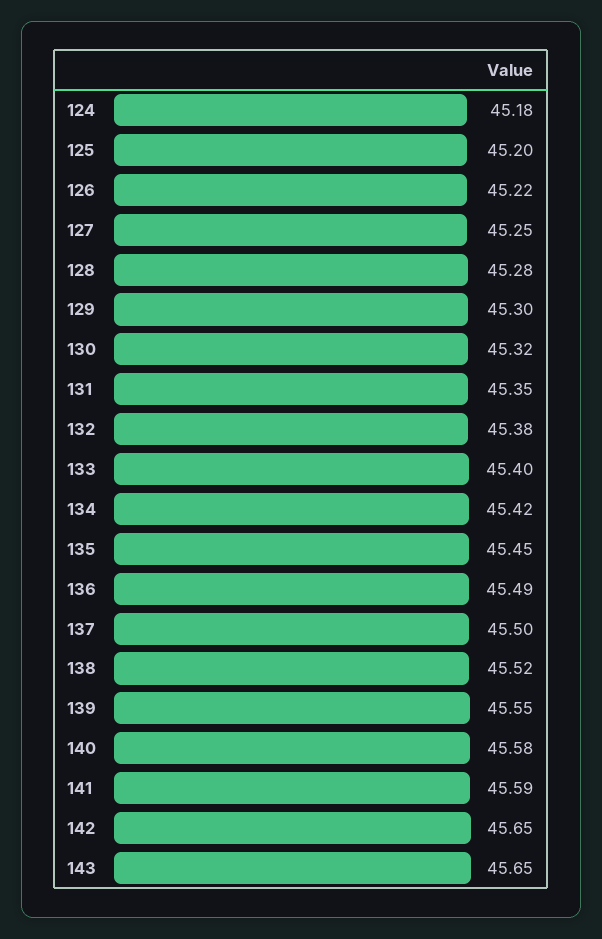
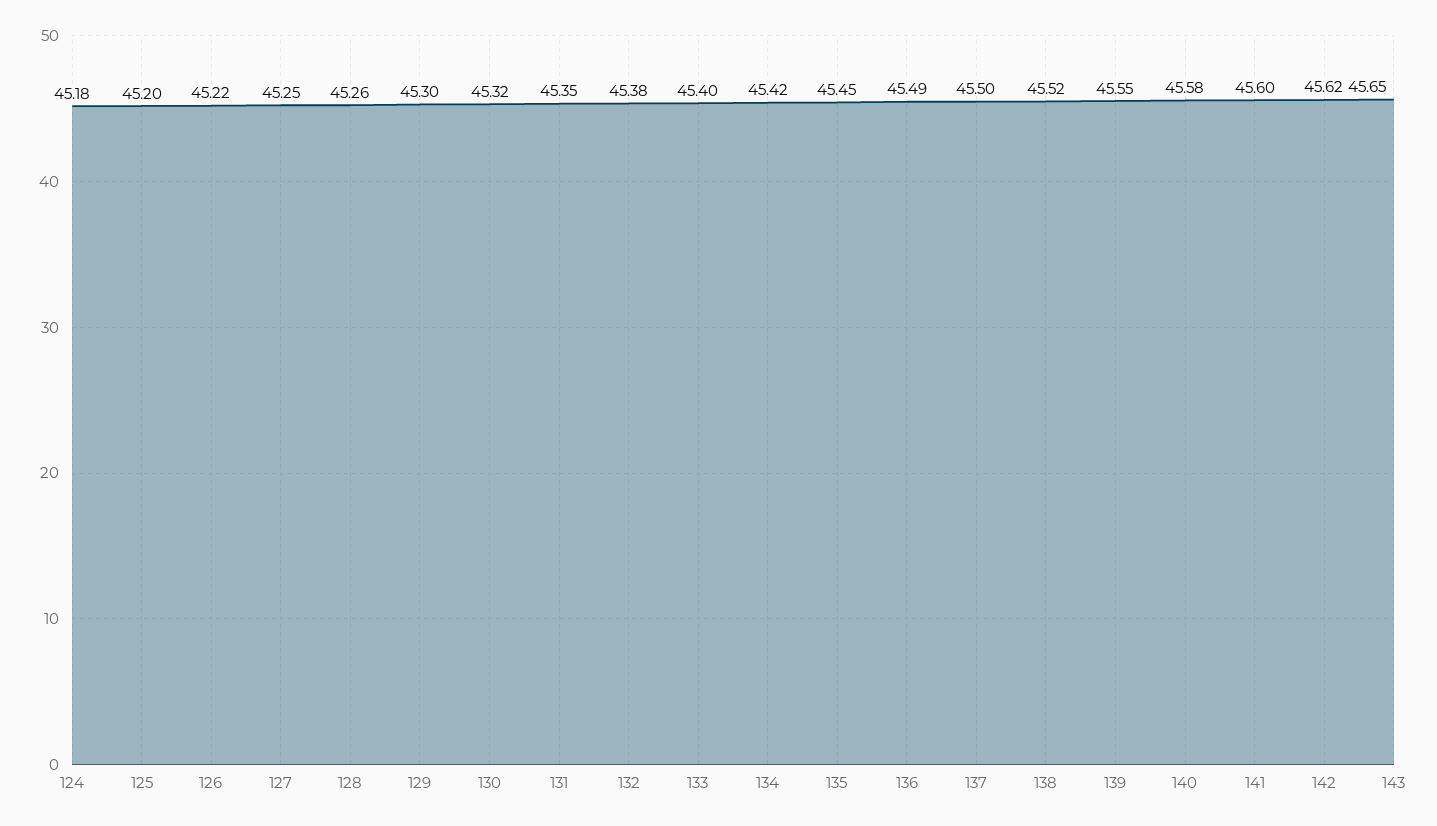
128: 45.28 -> 45.26
141: 45.59 -> 45.6
142: 45.65 -> 45.62

